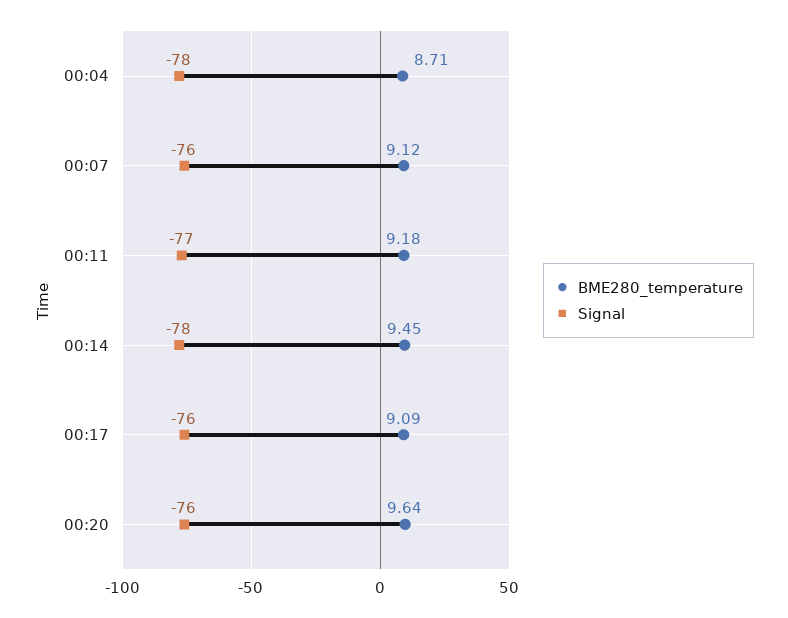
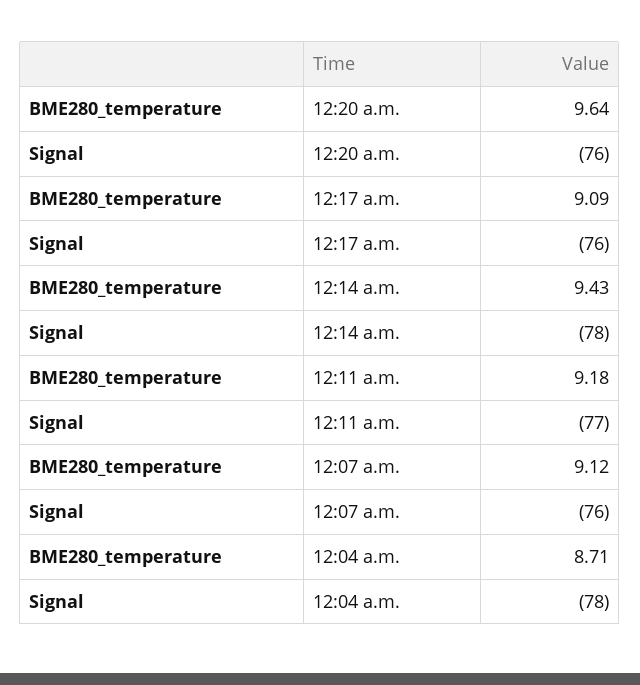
BME280_temperature, 00:14: 9.45 -> 9.43

